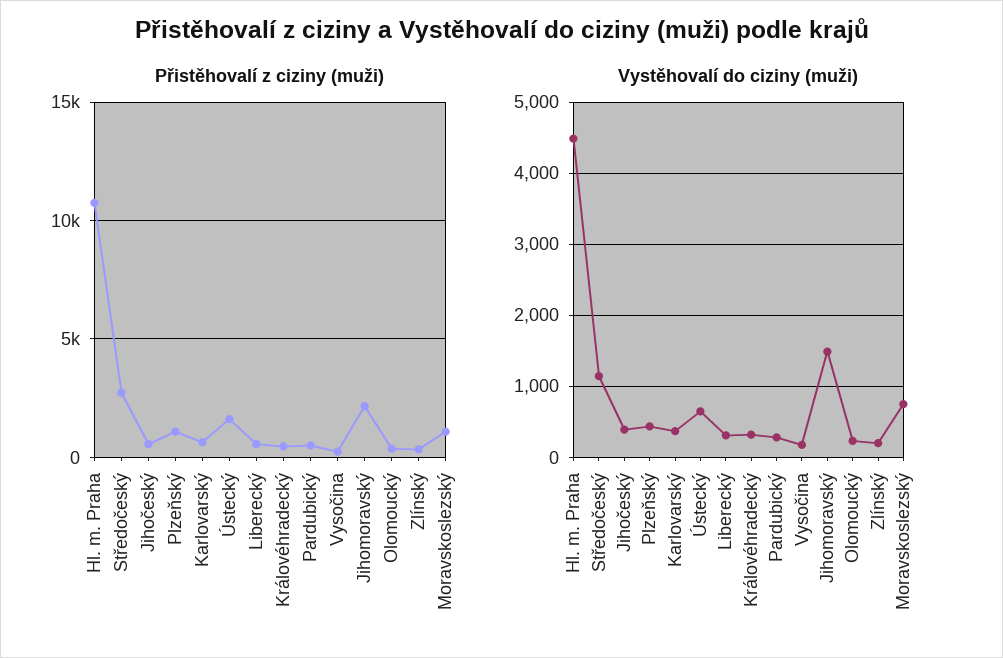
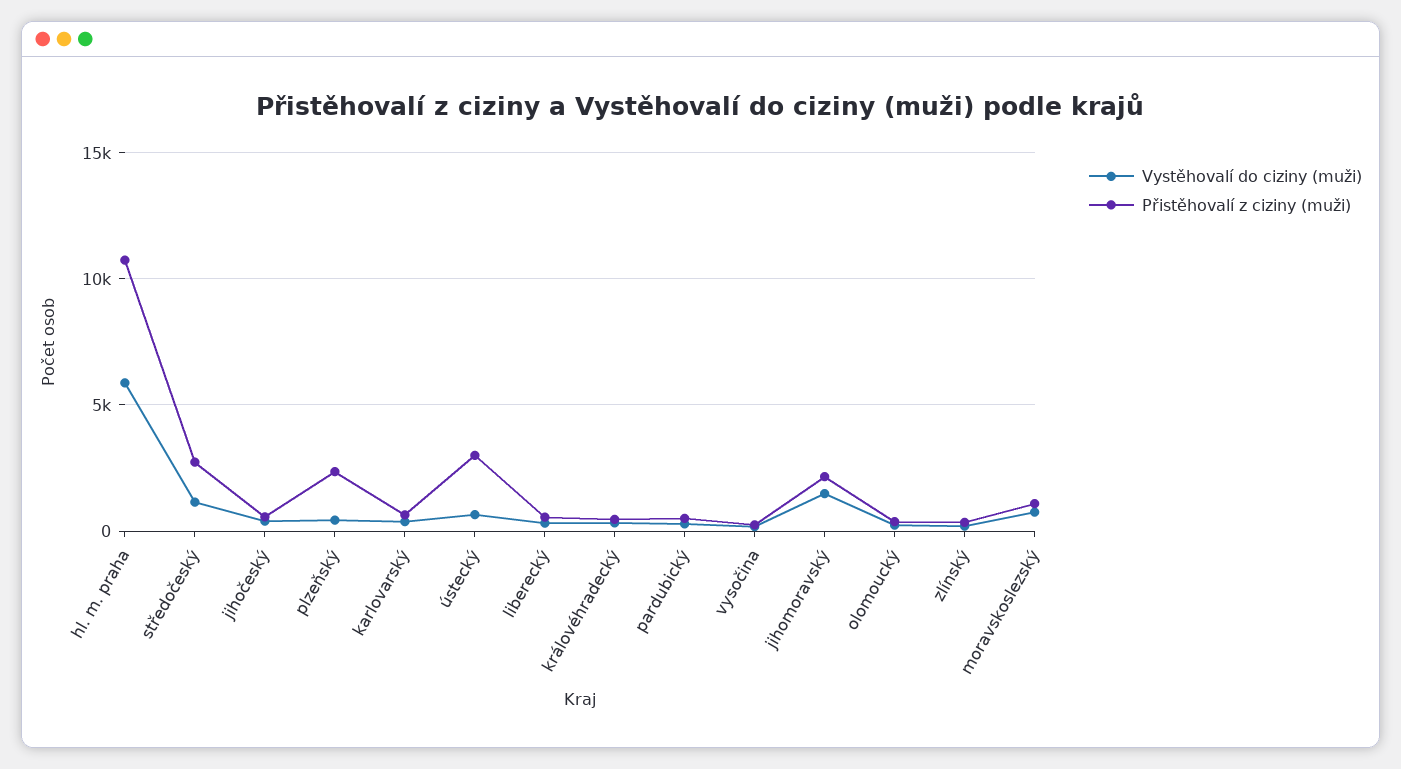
Přistěhovalí z ciziny (muži), Plzeňský: 1000 -> 2500
Přistěhovalí z ciziny (muži), Ústecký: 1500 -> 3000
Vystěhovalí do ciziny (muži), Hl. m. Praha: 4500 -> 6000

